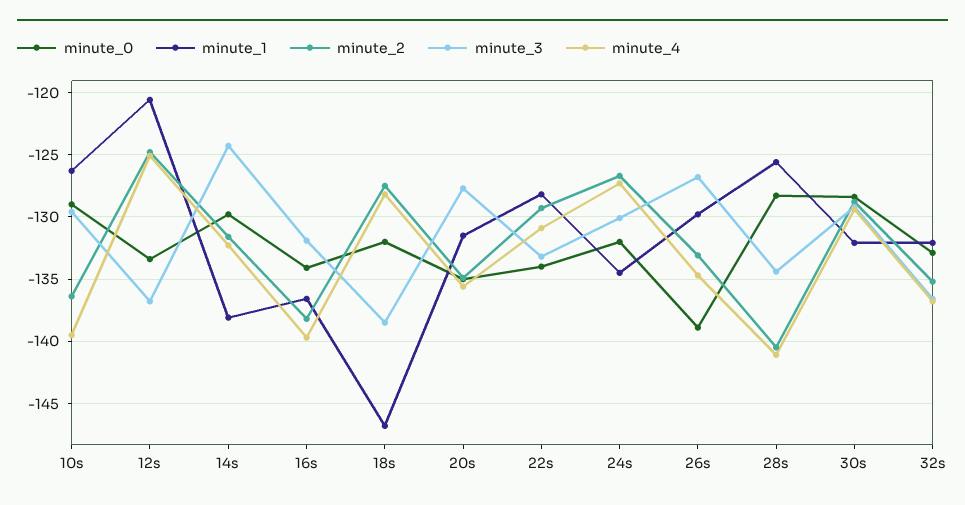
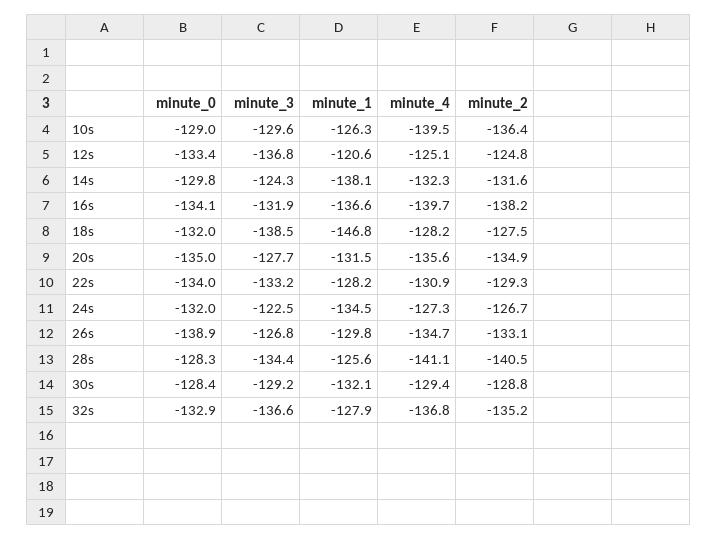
minute_3, 24s: -130 -> -122.5
minute_1, 32s: -132 -> -127.9

